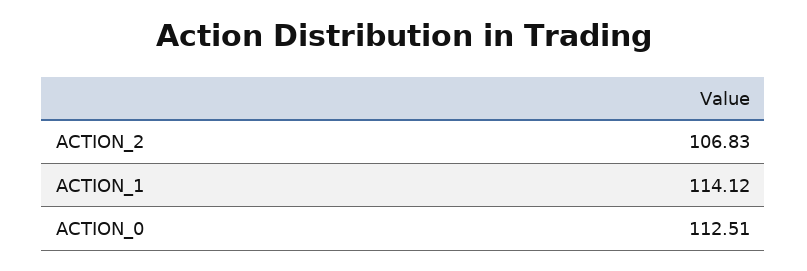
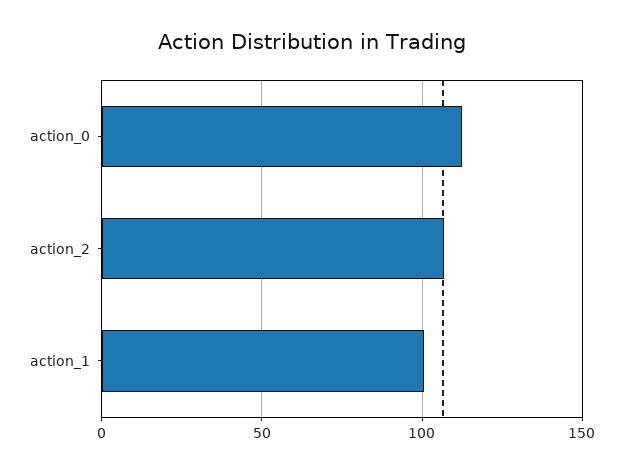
ACTION_1: 114.12 -> 100

